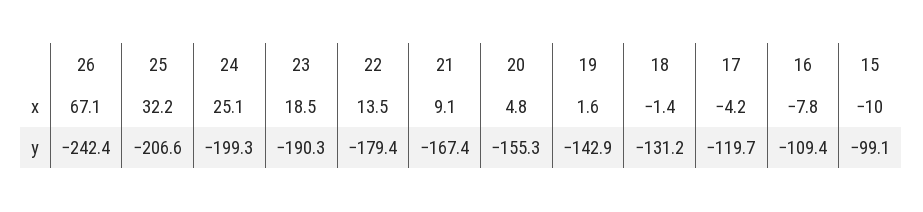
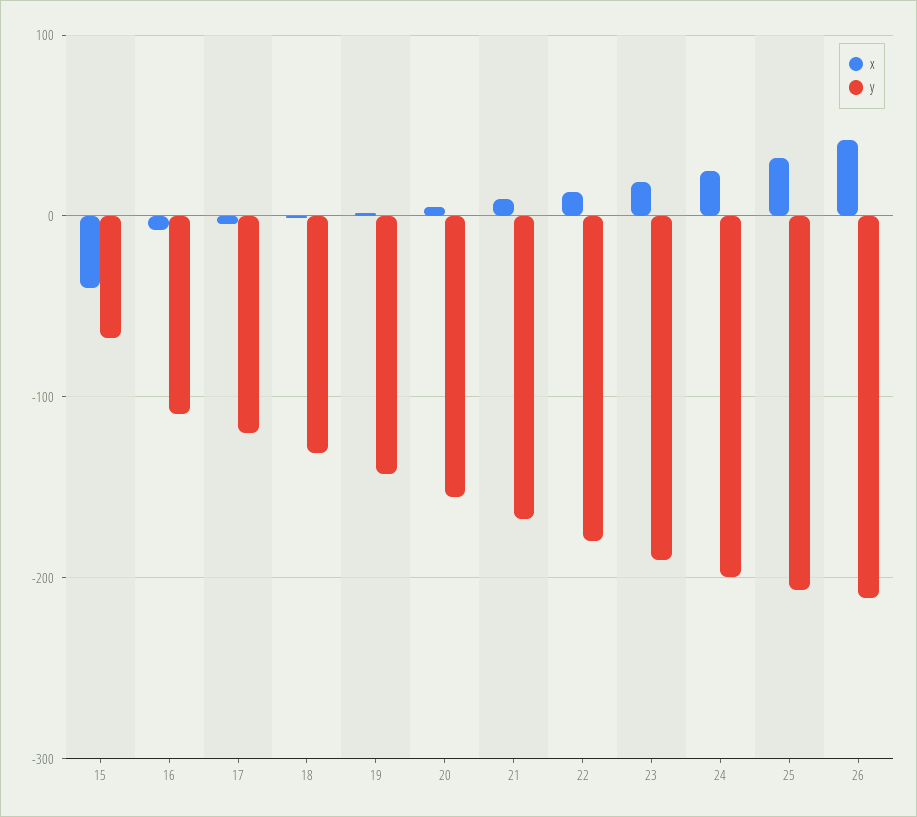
x, 26: 67.1 -> 40
x, 15: -10 -> -40
y, 26: -242.4 -> -210
y, 15: -99.1 -> -70

